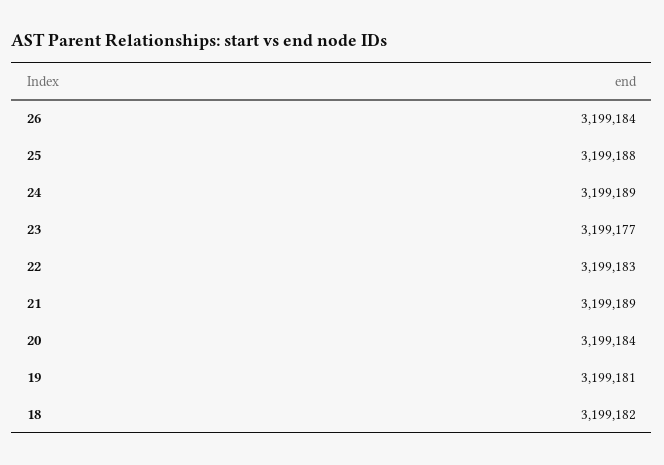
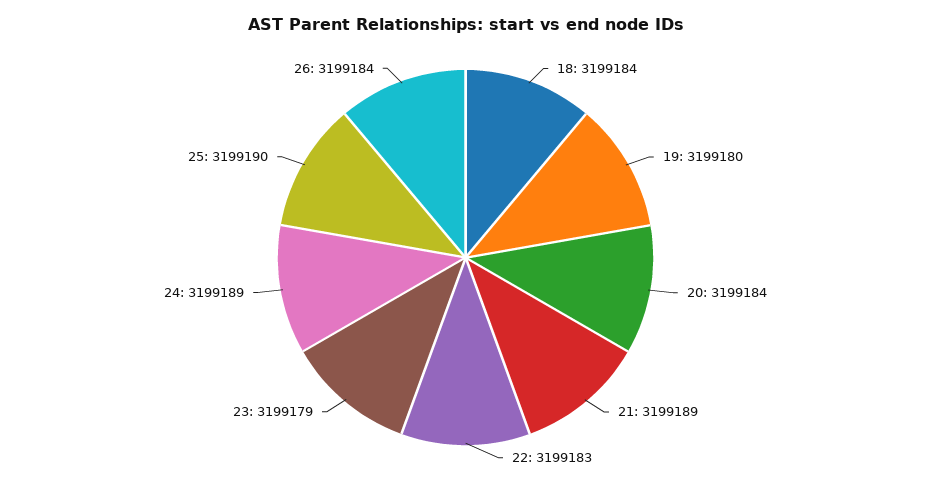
25: 3199188 -> 3199190
23: 3199177 -> 3199179
19: 3199181 -> 3199180
18: 3199182 -> 3199184

